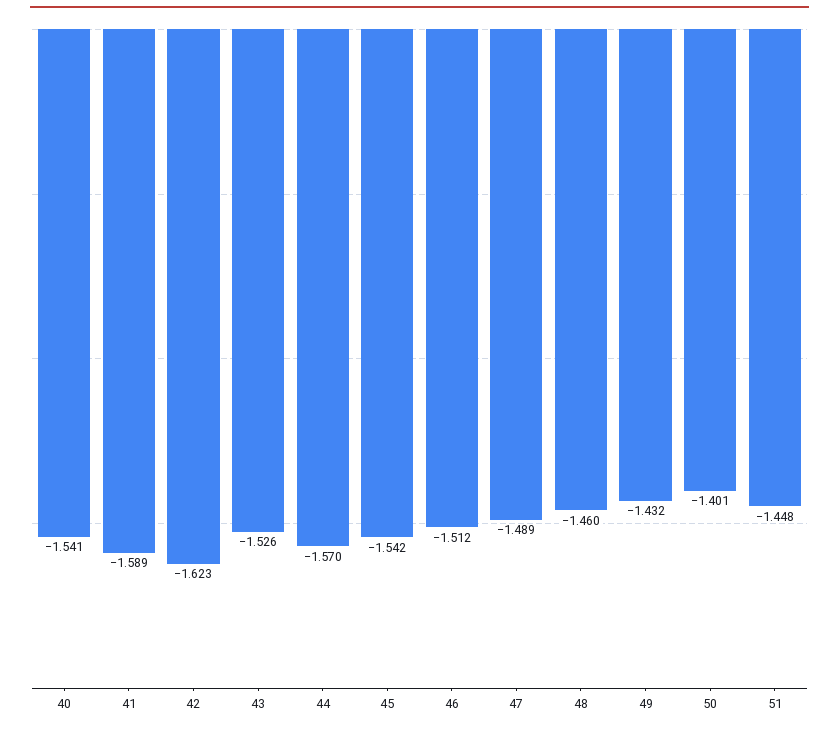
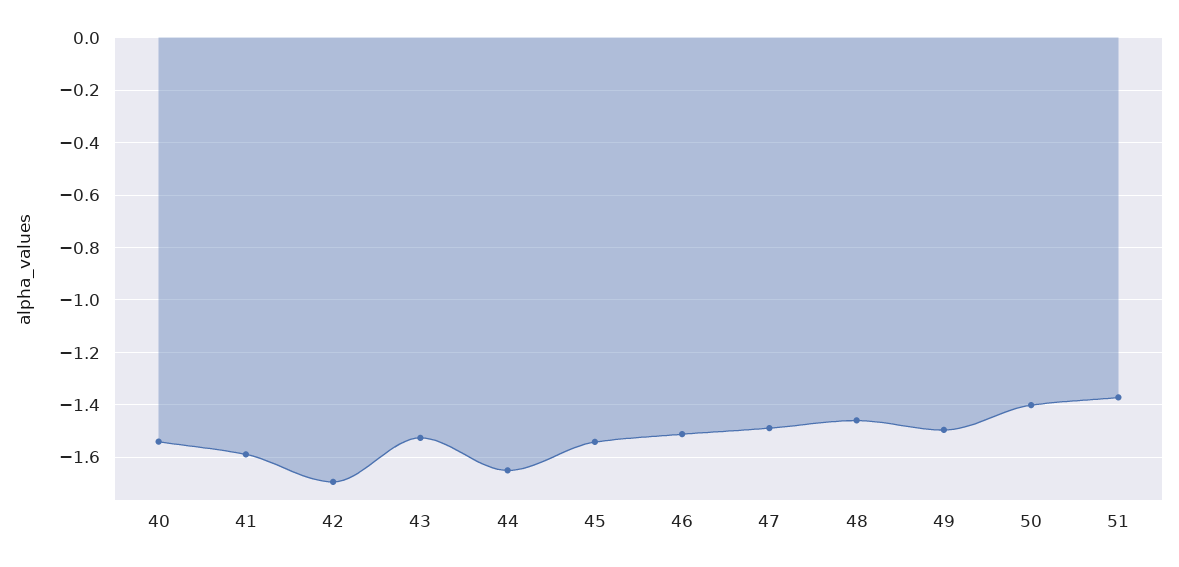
42: -1.623 -> -1.7
44: -1.57 -> -1.65
49: -1.432 -> -1.5
51: -1.448 -> -1.375

